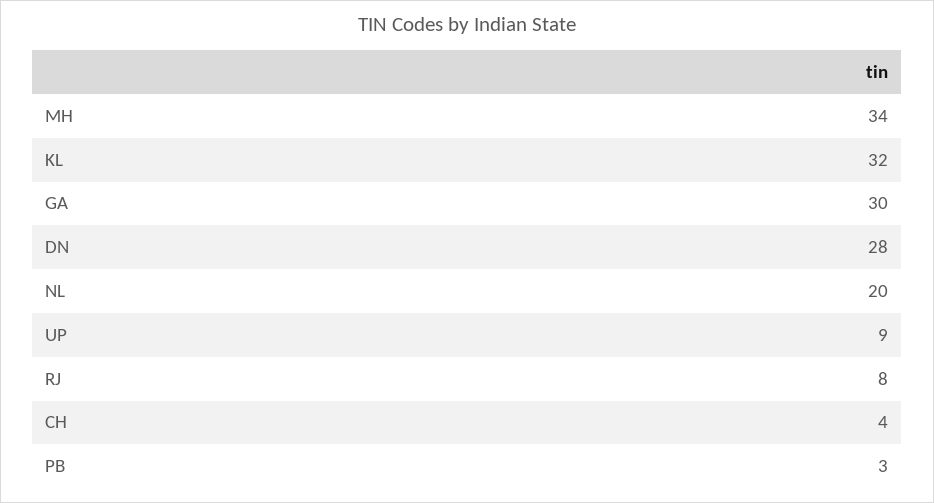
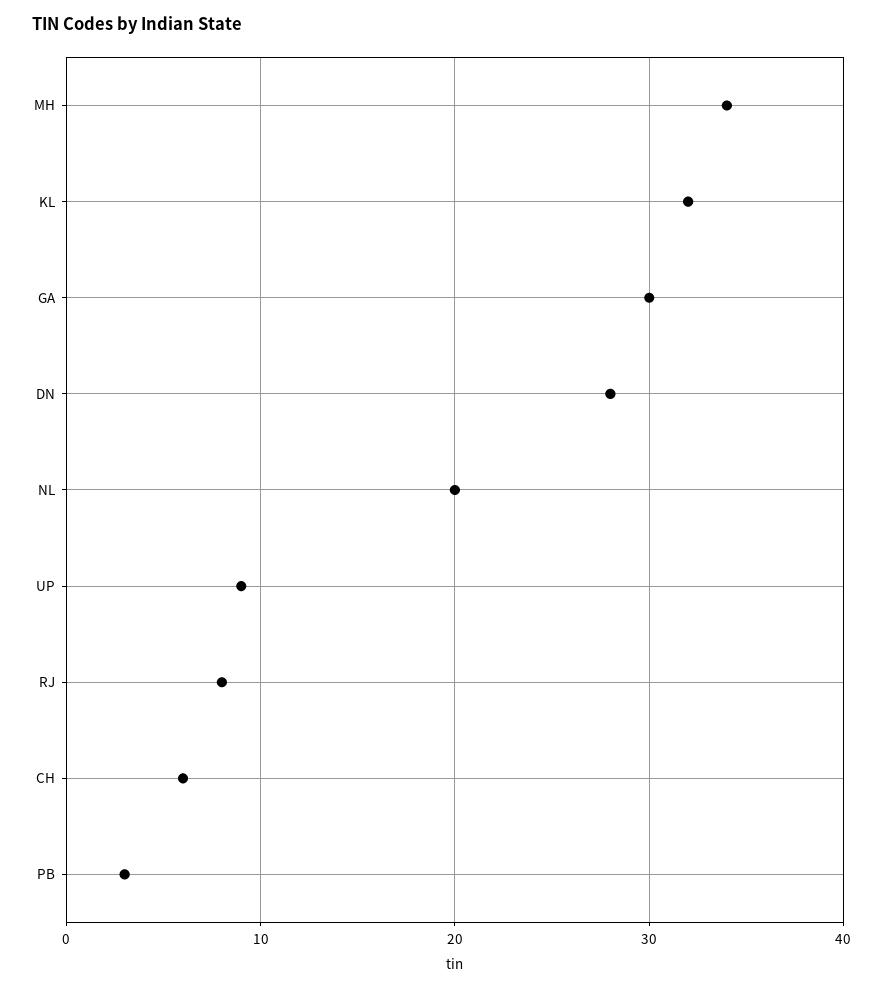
CH: 4 -> 6

